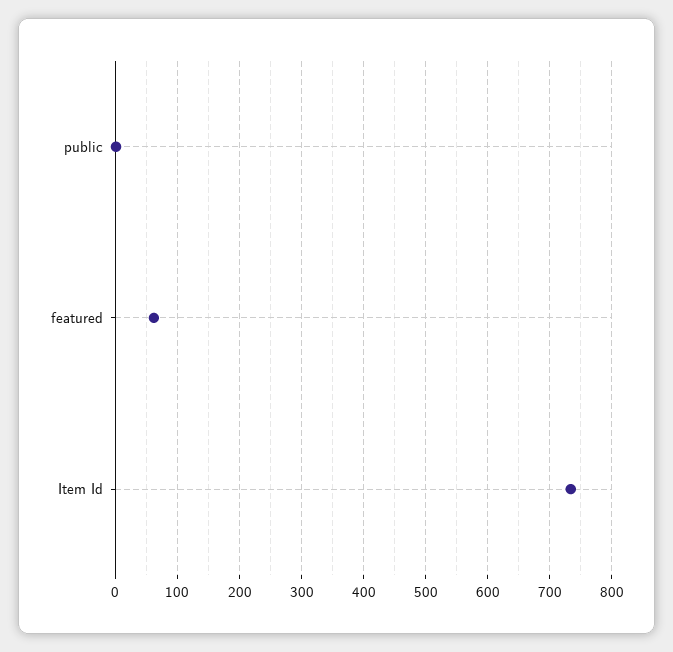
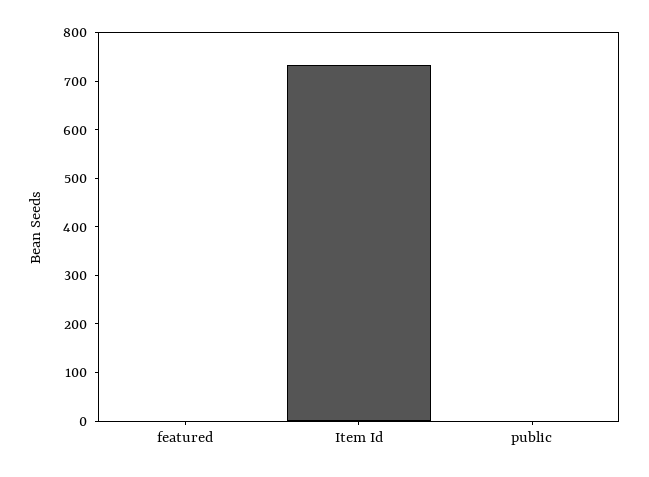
featured: 60 -> 0

